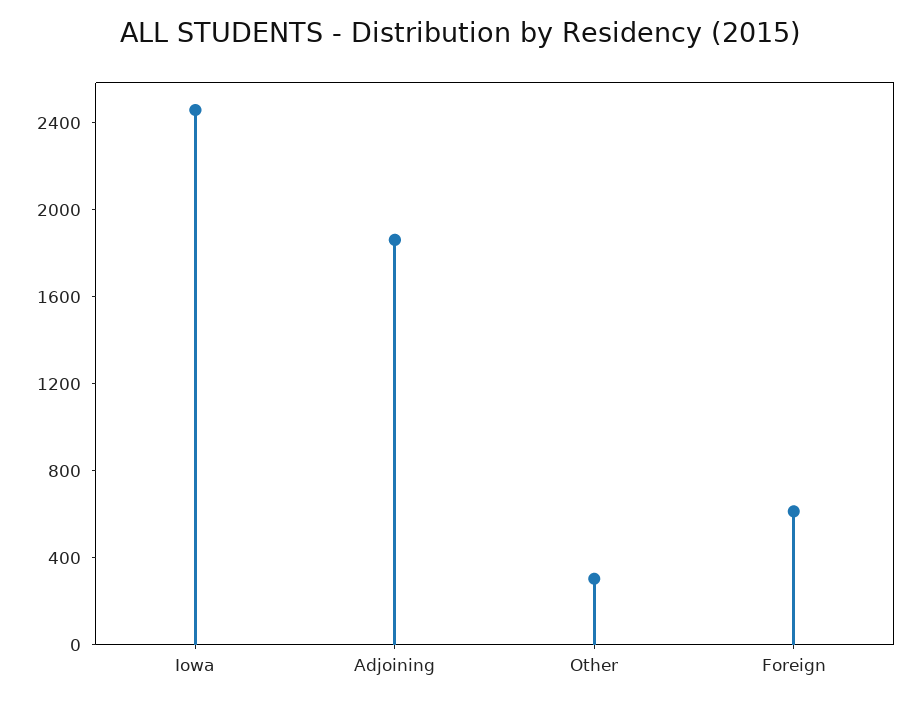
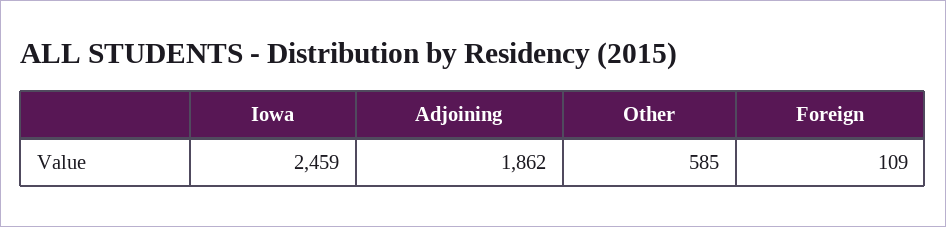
Other: 300 -> 585
Foreign: 600 -> 109

